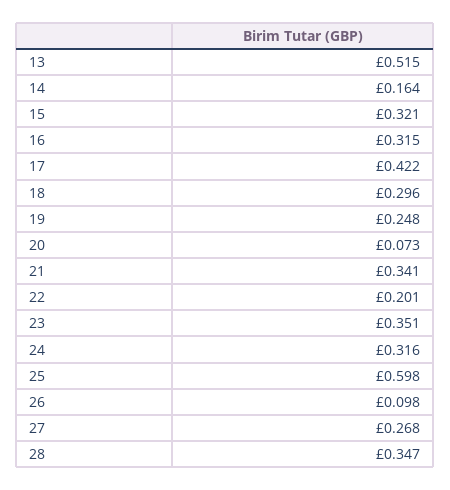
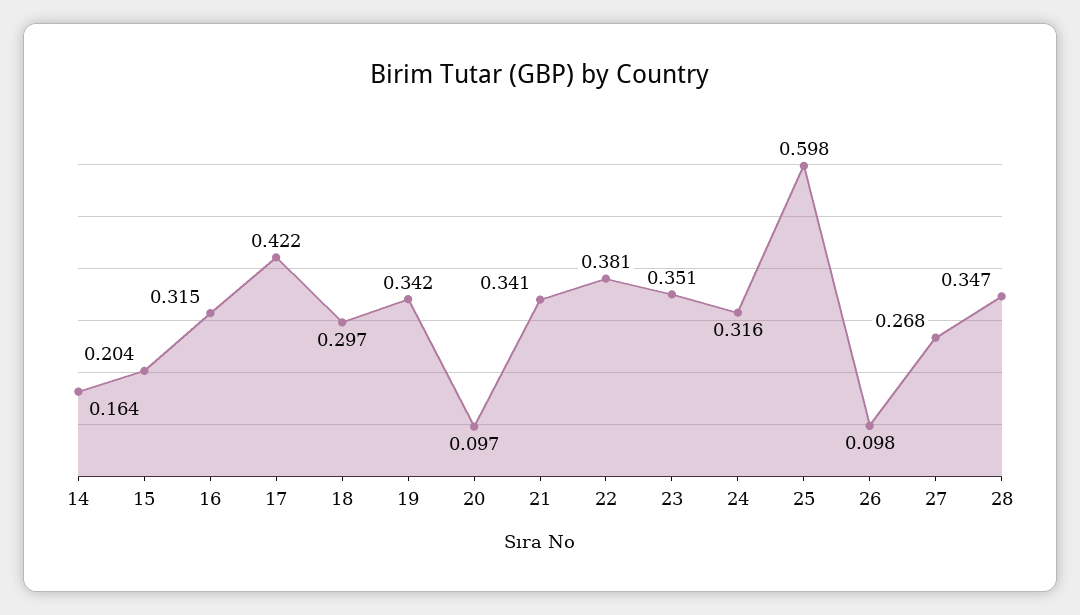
13: 0.515 -> none
15: 0.321 -> 0.204
18: 0.296 -> 0.297
19: 0.248 -> 0.342
20: 0.073 -> 0.097
22: 0.201 -> 0.381

